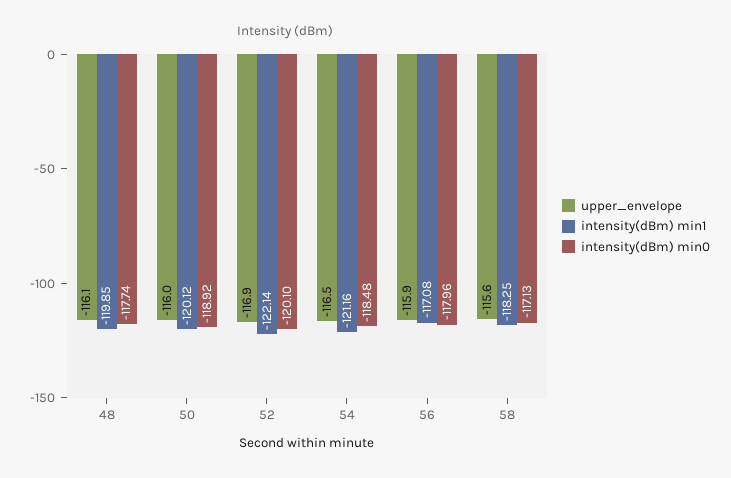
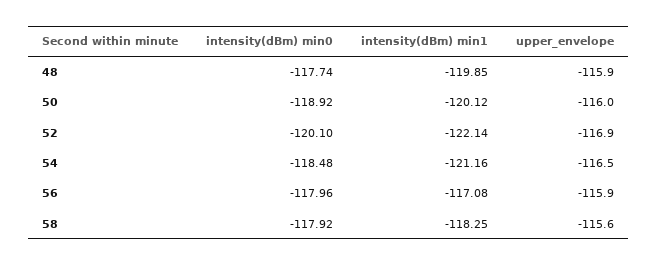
upper_envelope, 48: -116.1 -> -115.9
intensity(dBm) min0, 58: -117.13 -> -117.92

